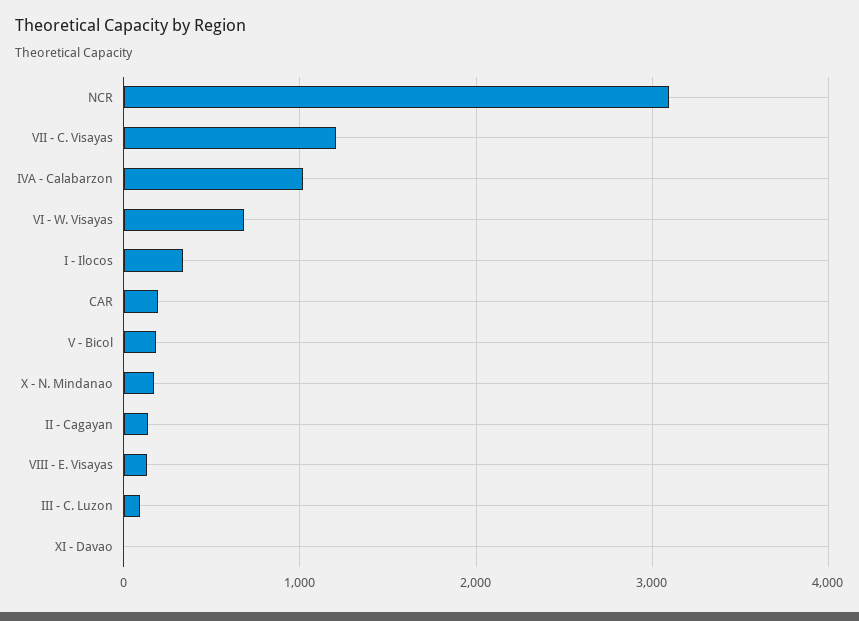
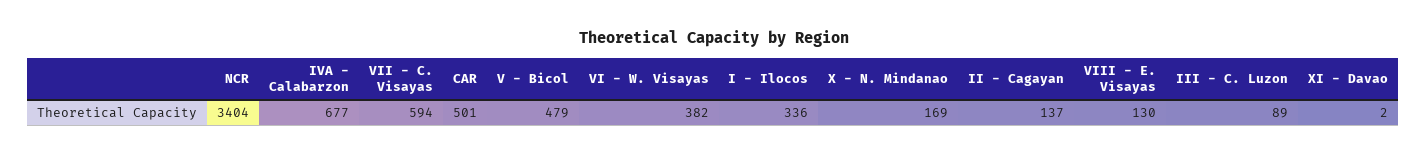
NCR: 3100 -> 3404
VII - C. Visayas: 1200 -> 594
IVA - Calabarzon: 1000 -> 677
VI - W. Visayas: 700 -> 382
CAR: 200 -> 501
V - Bicol: 200 -> 479

